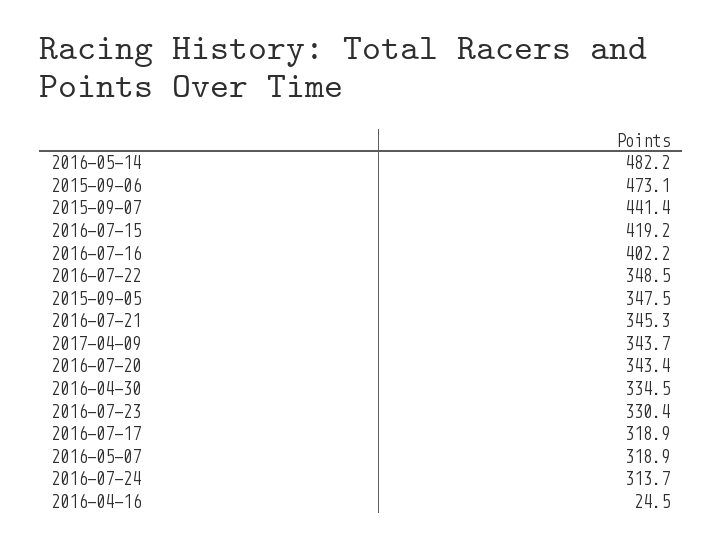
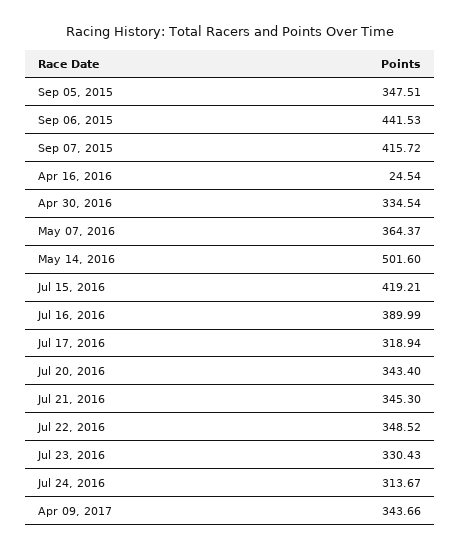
2016-05-14: 482.2 -> 501.6
2015-09-06: 473.1 -> 441.53
2015-09-07: 441.4 -> 415.72
2016-07-16: 402.2 -> 389.99
2016-05-07: 318.9 -> 364.37

